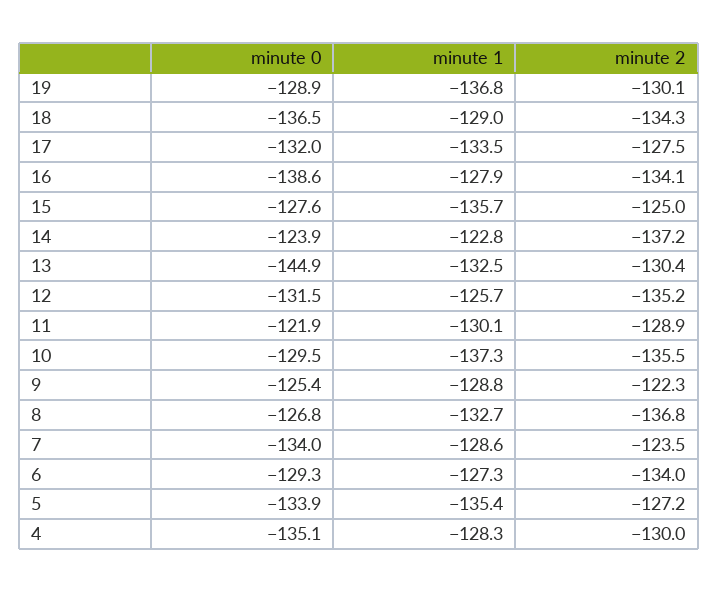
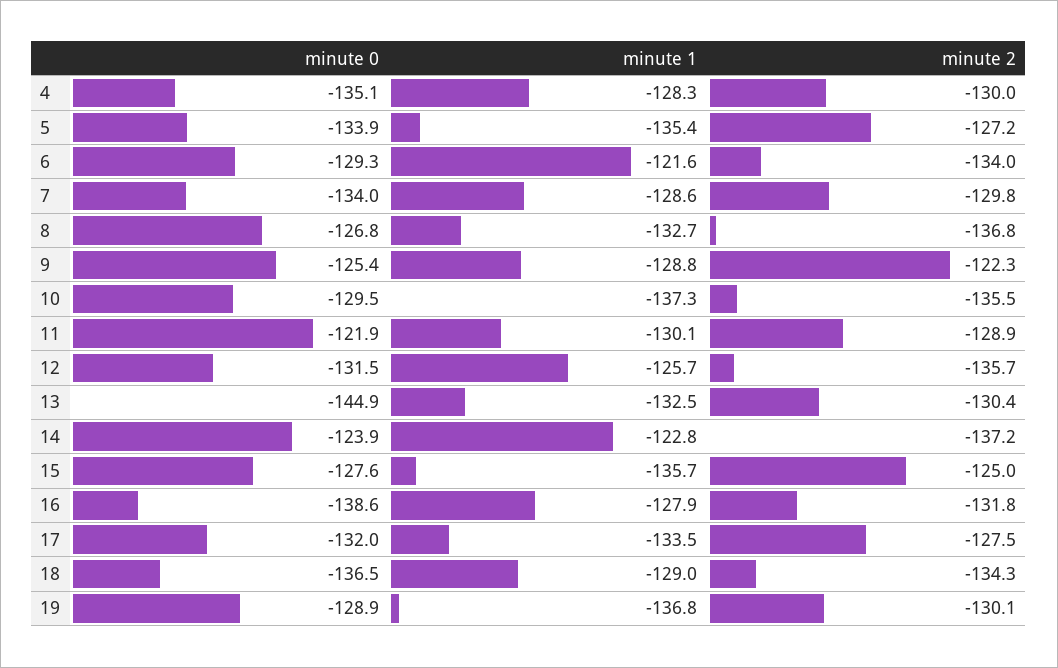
minute 2, 16: -134.1 -> -131.8
minute 2, 12: -135.2 -> -135.7
minute 2, 7: -123.5 -> -129.8
minute 1, 6: -127.3 -> -121.6

